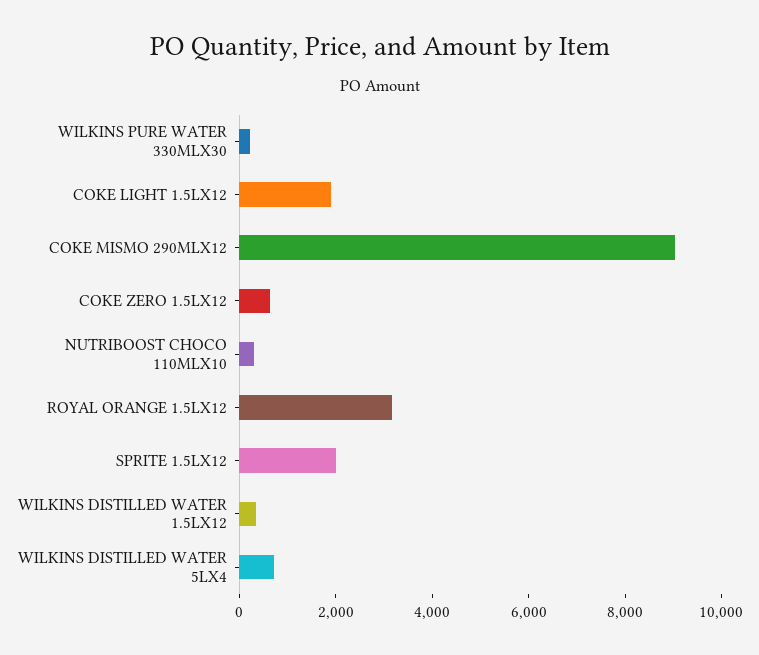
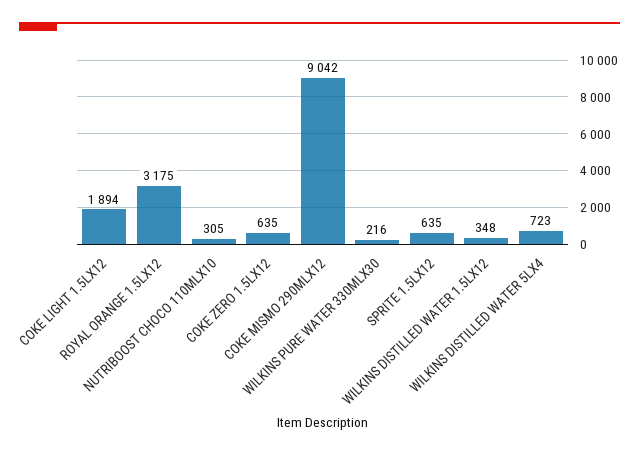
SPRITE 1.5LX12: 2000 -> 635

